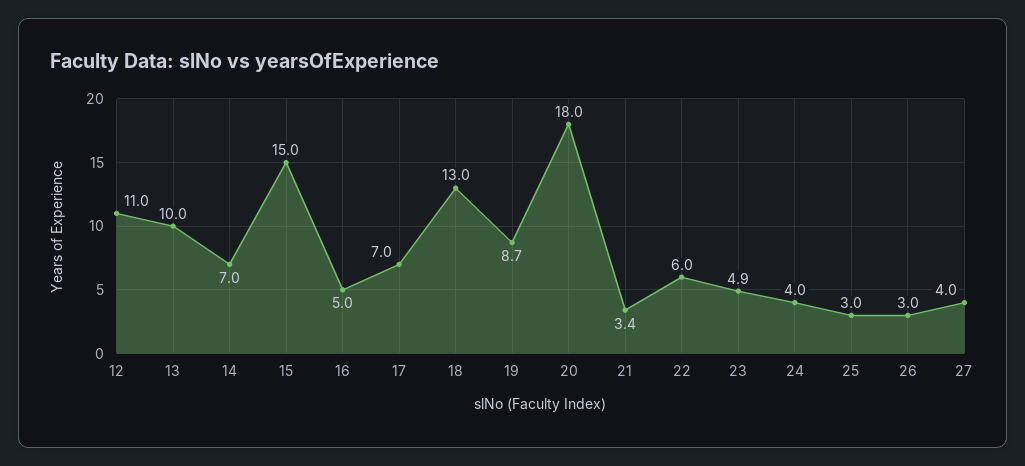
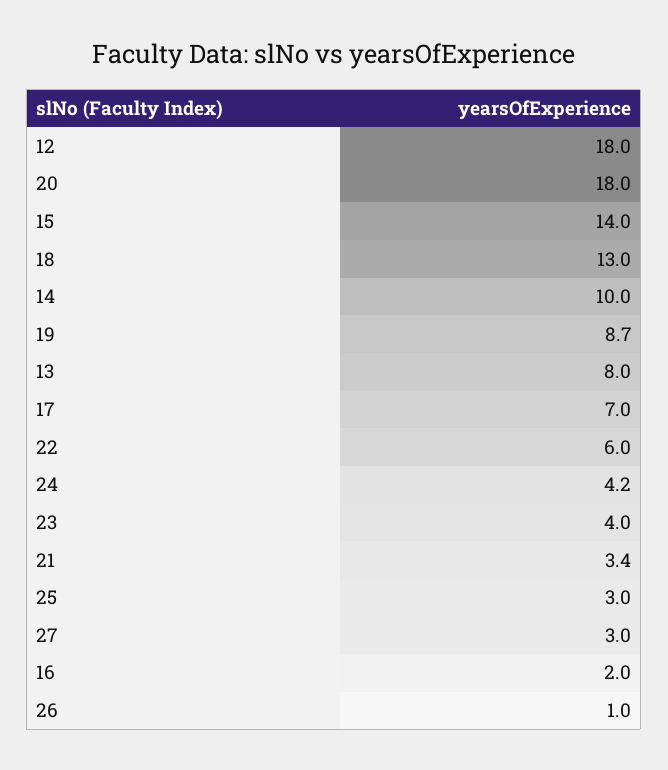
12: 11 -> 18
13: 10 -> 8
14: 7 -> 10
15: 15 -> 14
16: 5 -> 2
23: 4.9 -> 4
24: 4 -> 4.2
26: 3 -> 1
27: 4 -> 3

